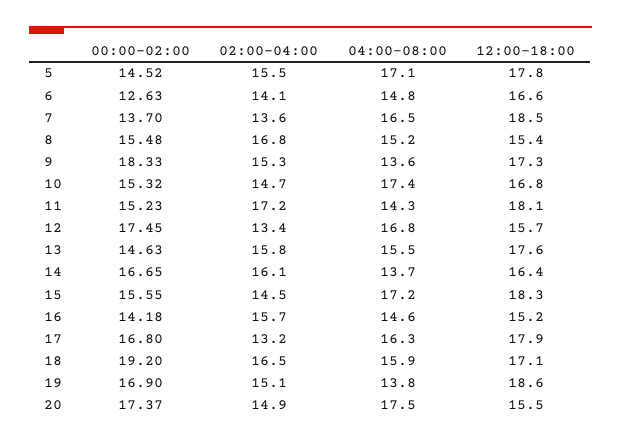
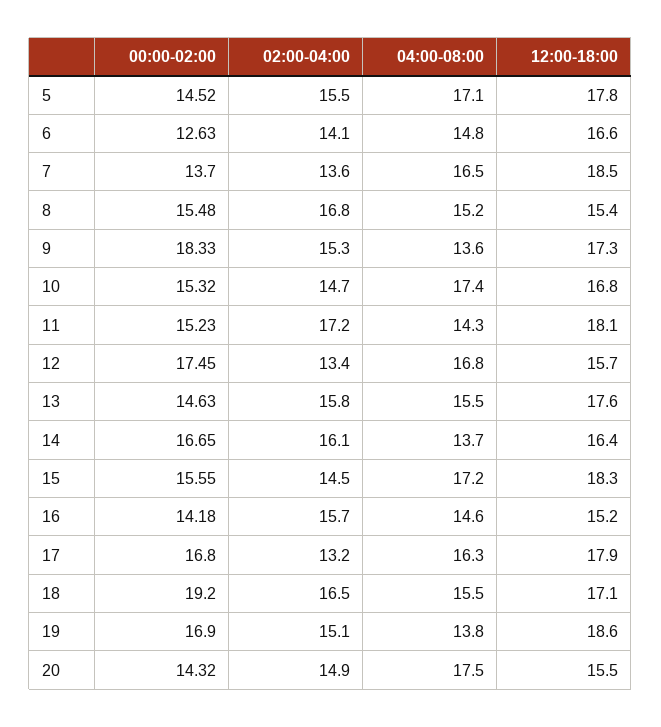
04:00-08:00, 18: 15.9 -> 15.5
00:00-02:00, 20: 17.37 -> 14.32

